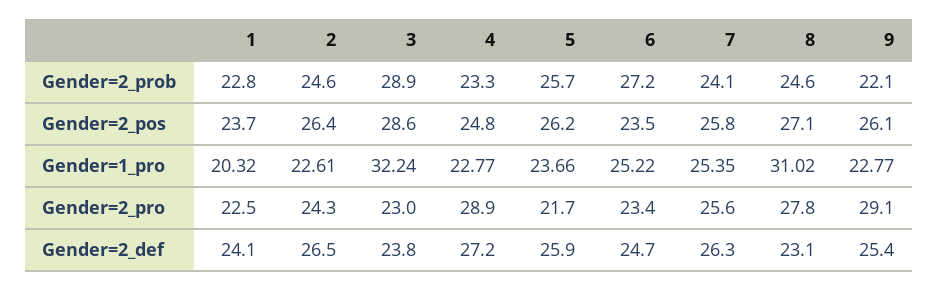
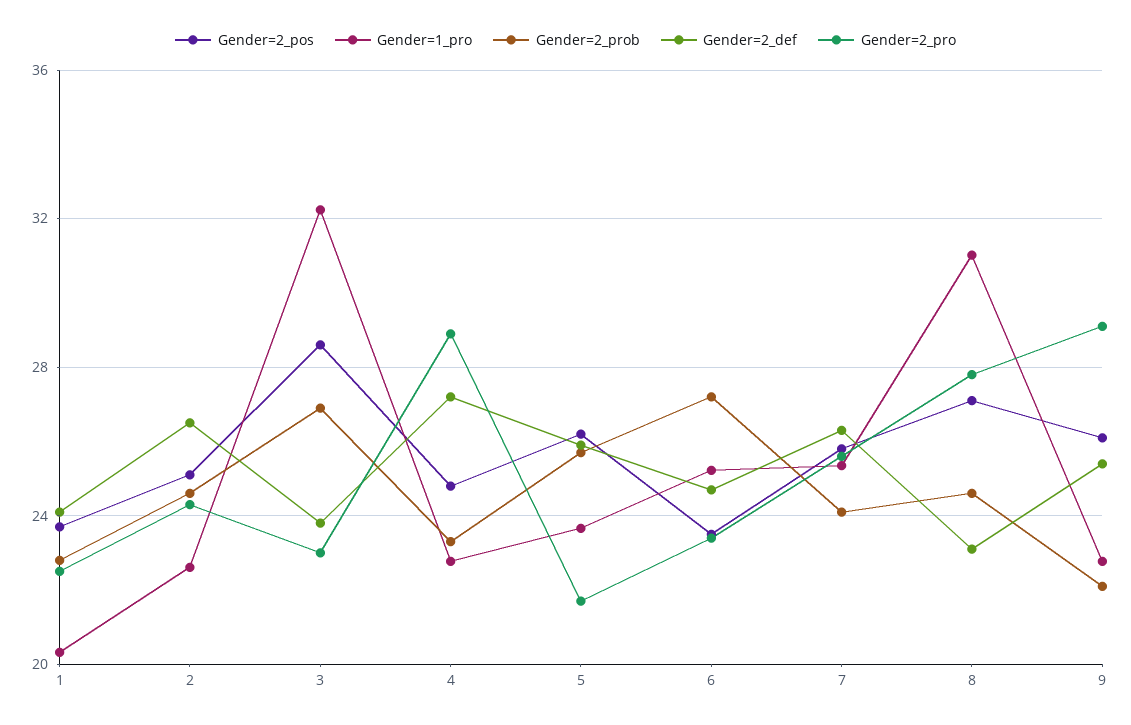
Gender=2_prob, 3: 28.9 -> 27
Gender=2_pos, 2: 26.4 -> 25

